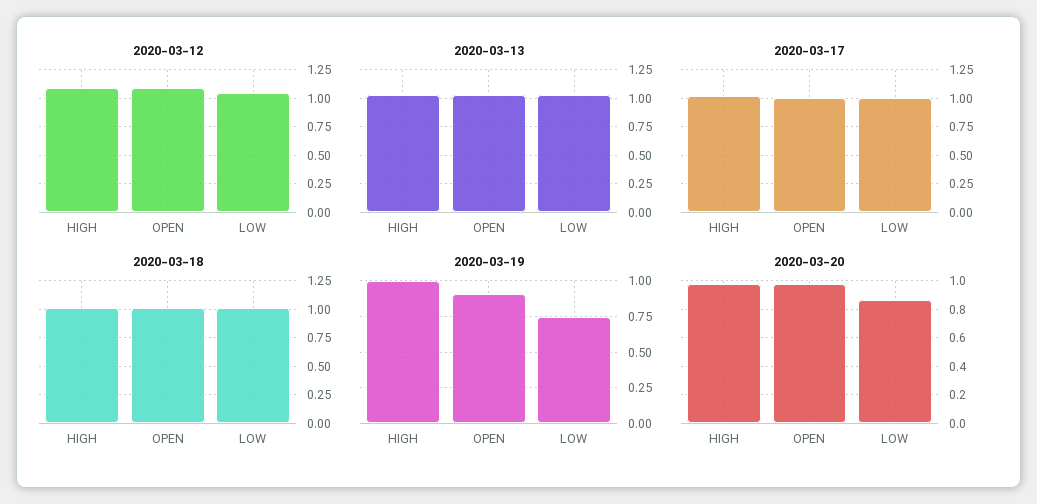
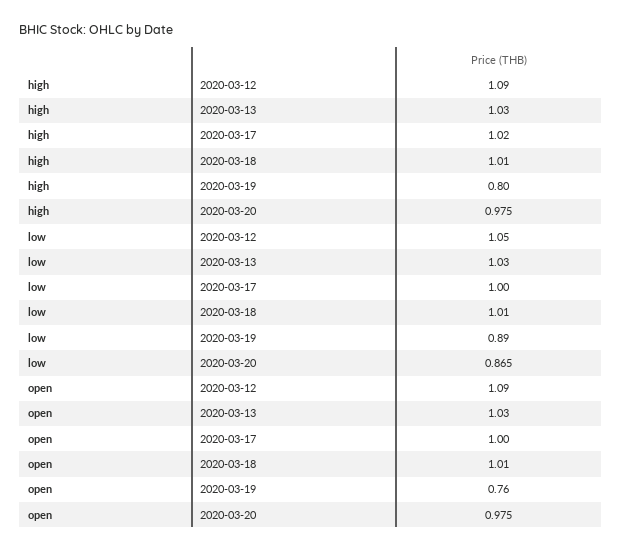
2020-03-19, HIGH: 1 -> 0.8
2020-03-19, OPEN: 0.9 -> 0.76
2020-03-19, LOW: 0.75 -> 0.89

